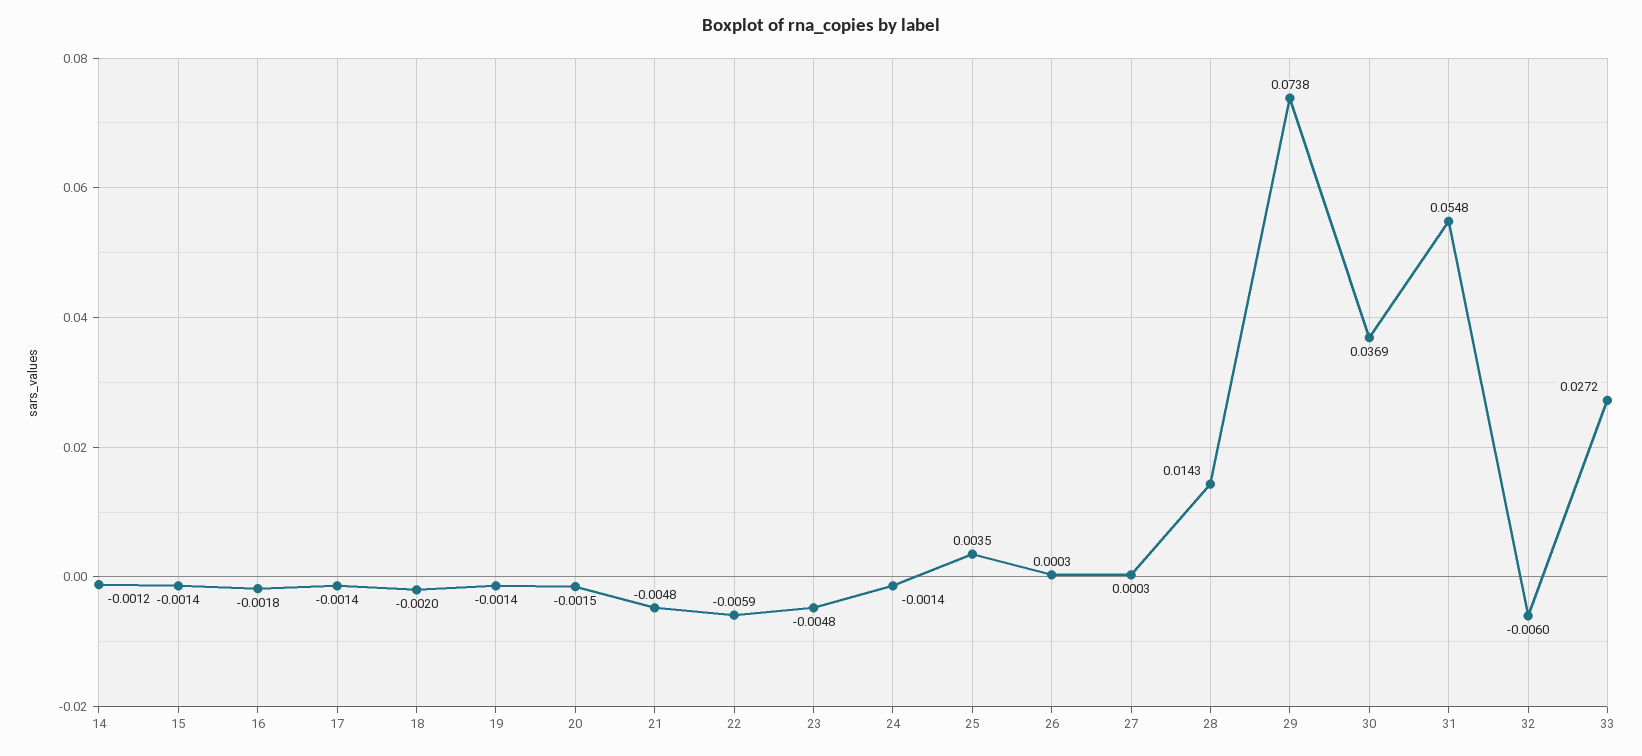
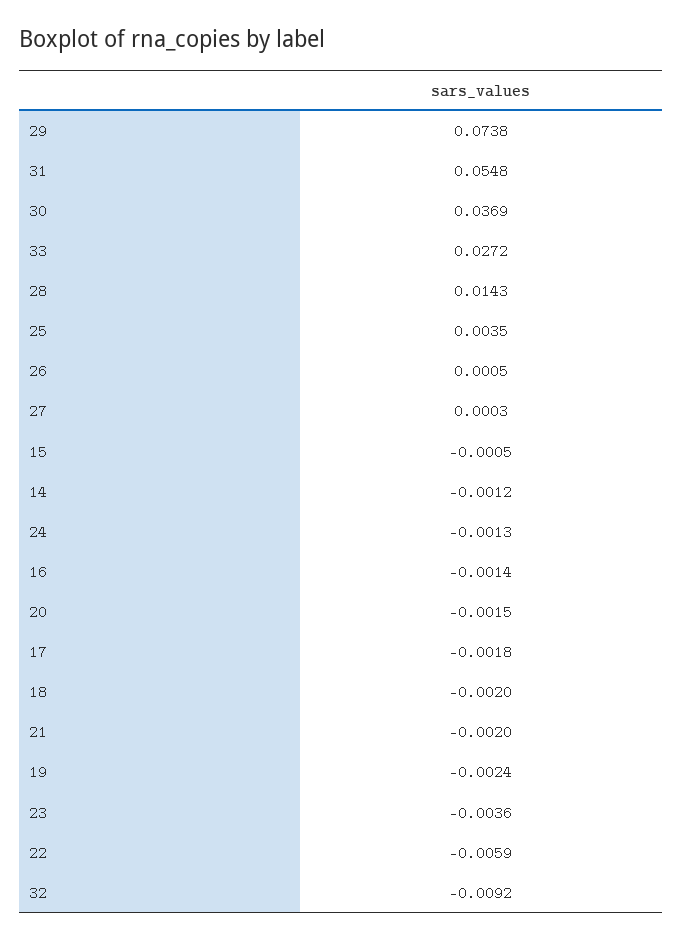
15: -0.0014 -> -0.0005
16: -0.0018 -> -0.0014
17: -0.0014 -> -0.0018
19: -0.0014 -> -0.0024
21: -0.0048 -> -0.002
23: -0.0048 -> -0.0036
24: -0.0014 -> -0.0013
26: 0.0003 -> 0.0005
32: -0.006 -> -0.0092

